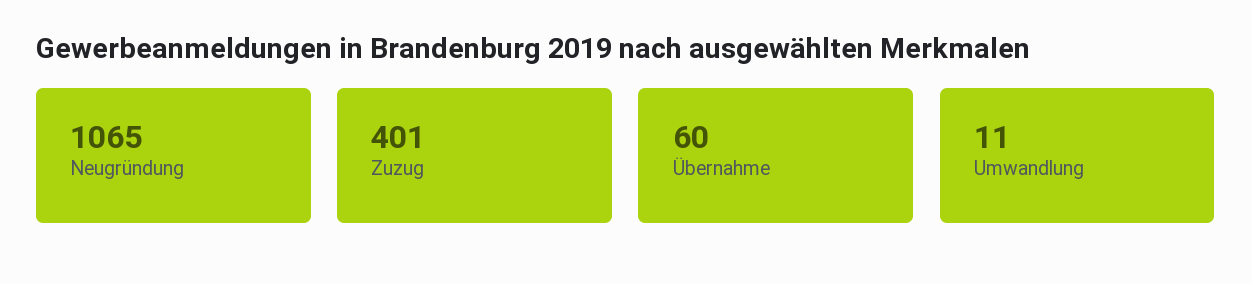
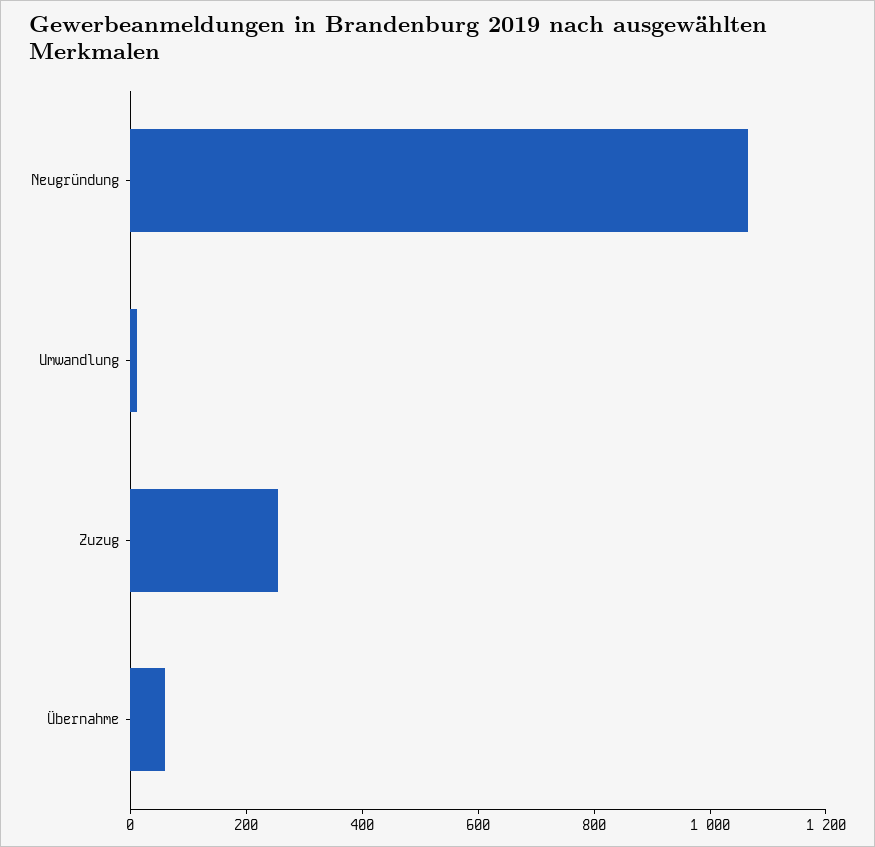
Zuzug: 401 -> 250

